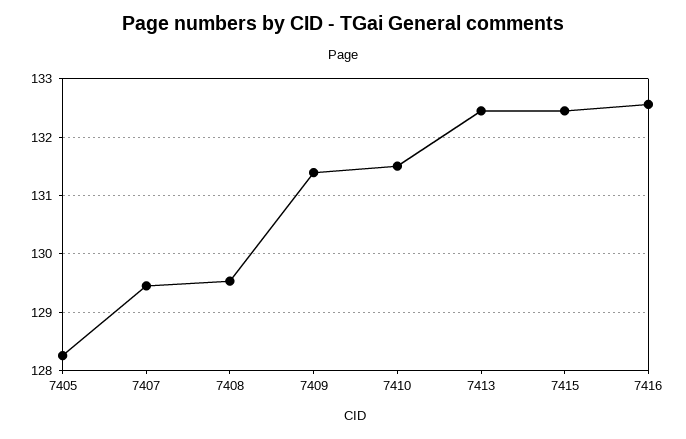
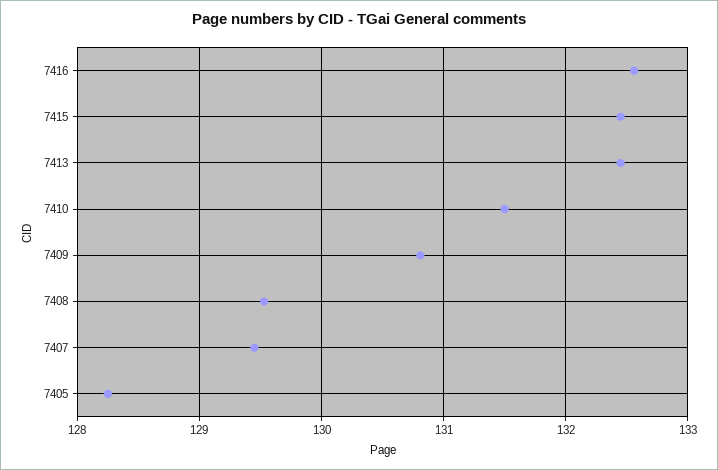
7409: 131.4 -> 130.8

